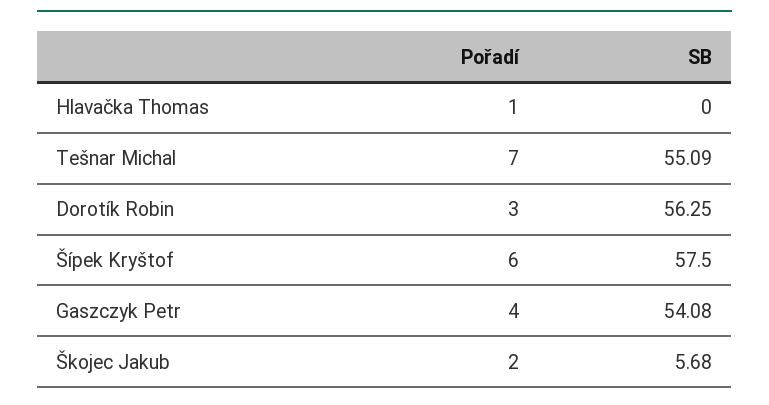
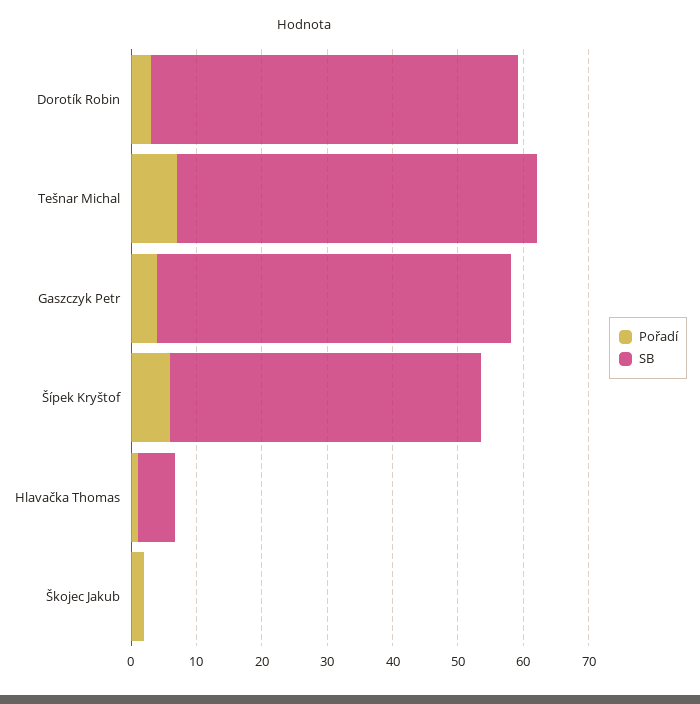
SB, Hlavačka Thomas: 0 -> 6
SB, Šípek Kryštof: 57.5 -> 48
SB, Škojec Jakub: 5.68 -> 0

